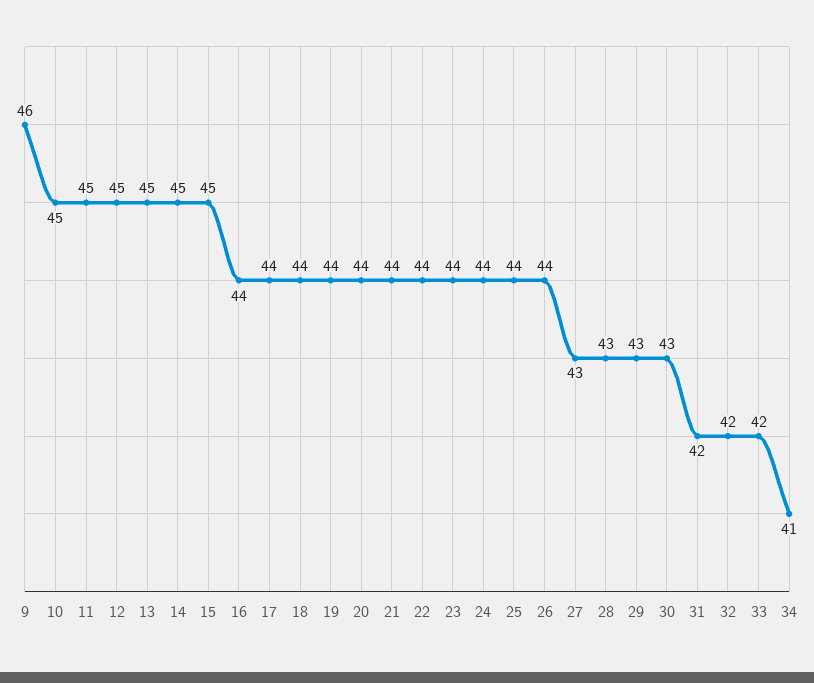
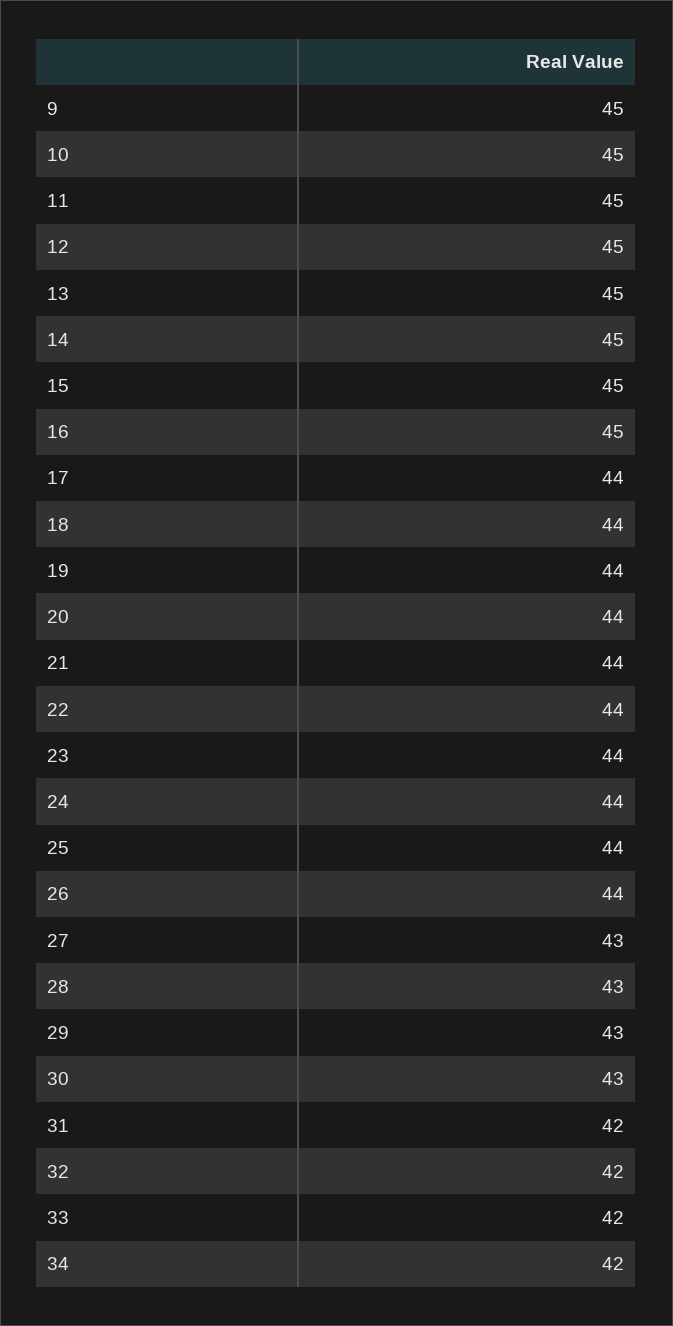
9: 46 -> 45
16: 44 -> 45
34: 41 -> 42

